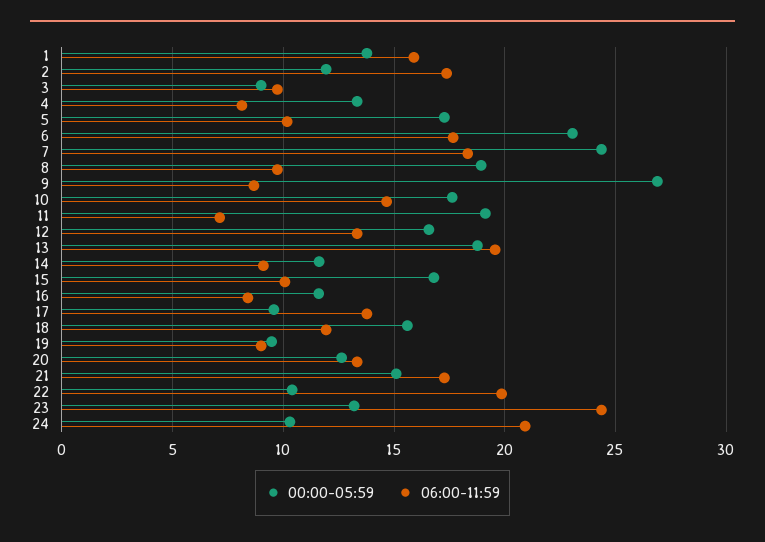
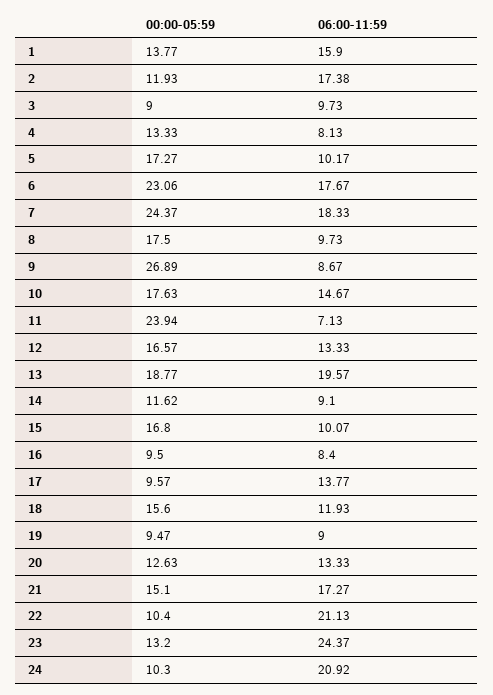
00:00-05:59, 8: 19 -> 17.5
00:00-05:59, 11: 19 -> 23.94
00:00-05:59, 16: 11.5 -> 9.5
06:00-11:59, 22: 20 -> 21.13

